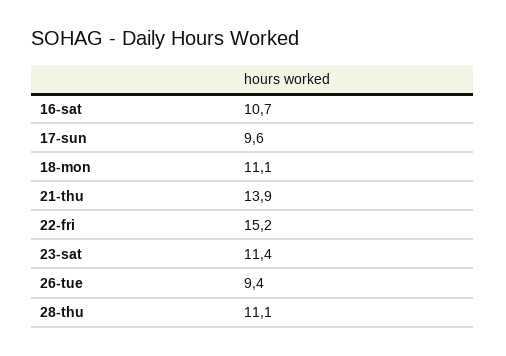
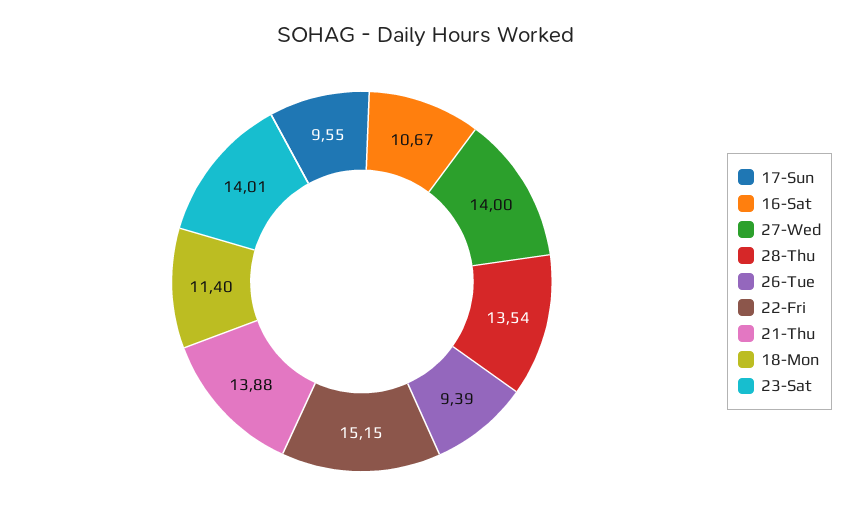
18-mon: 11.1 -> 11.4
23-sat: 11.4 -> 14.01
28-thu: 11.1 -> 13.54
27-Wed: none -> 14

